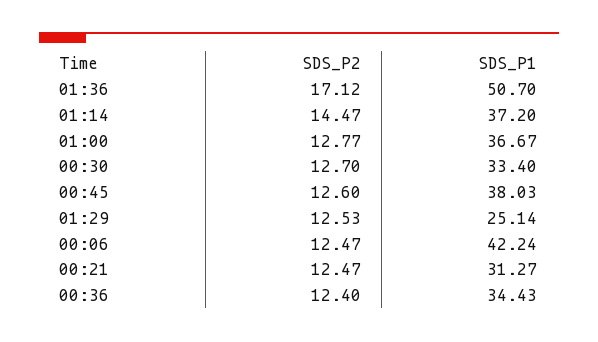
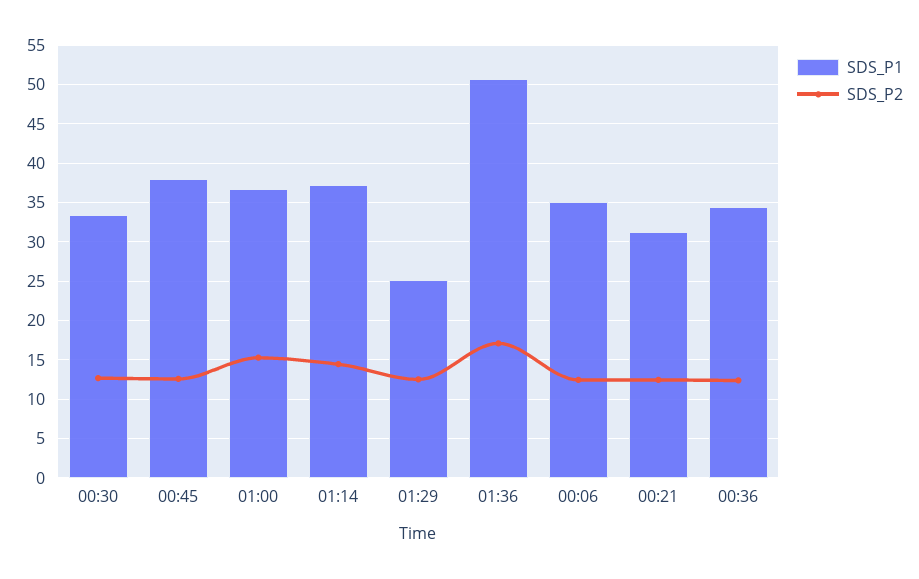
SDS_P2, 01:00: 12.77 -> 15
SDS_P1, 00:06: 42.24 -> 35

